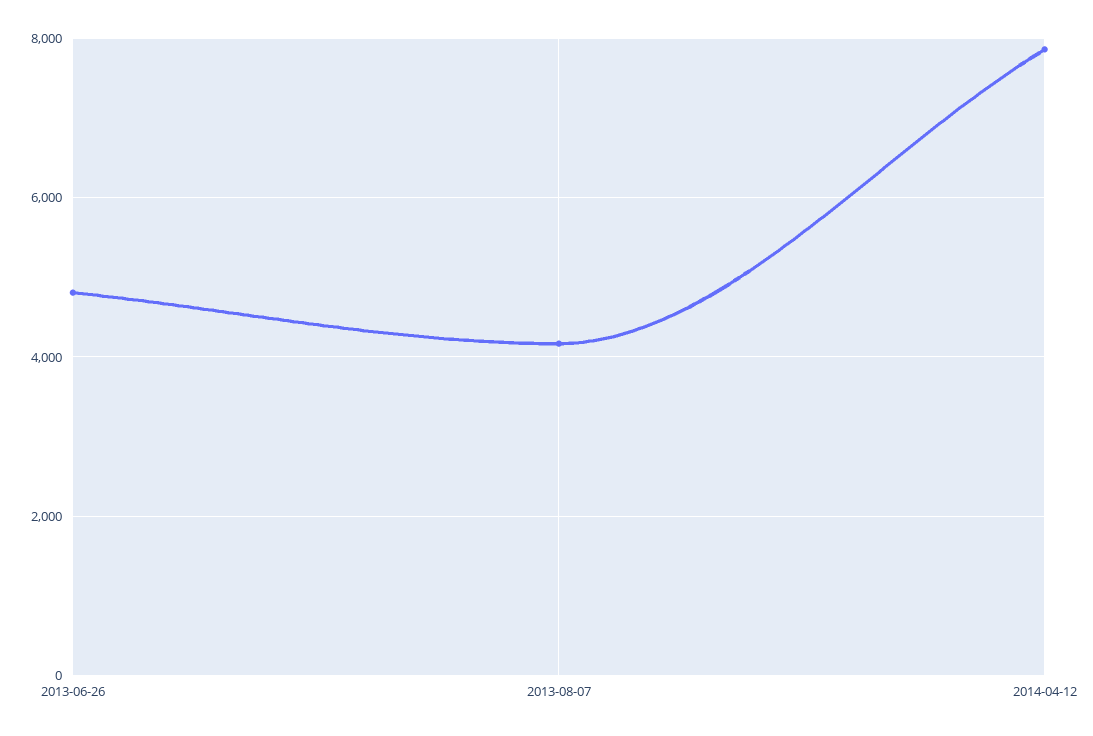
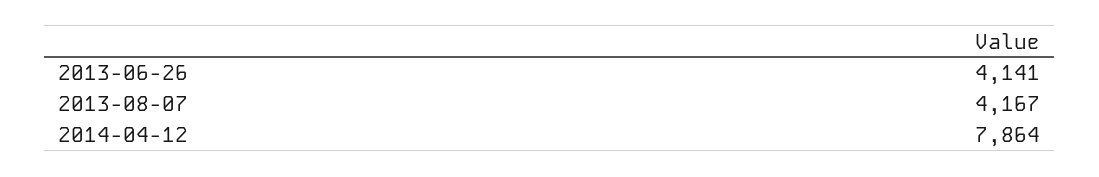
2013-06-26: 4800 -> 4141

